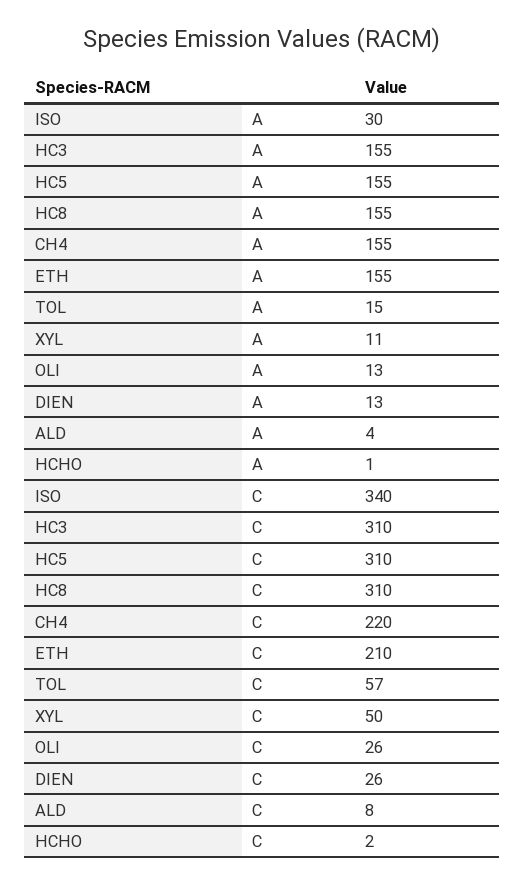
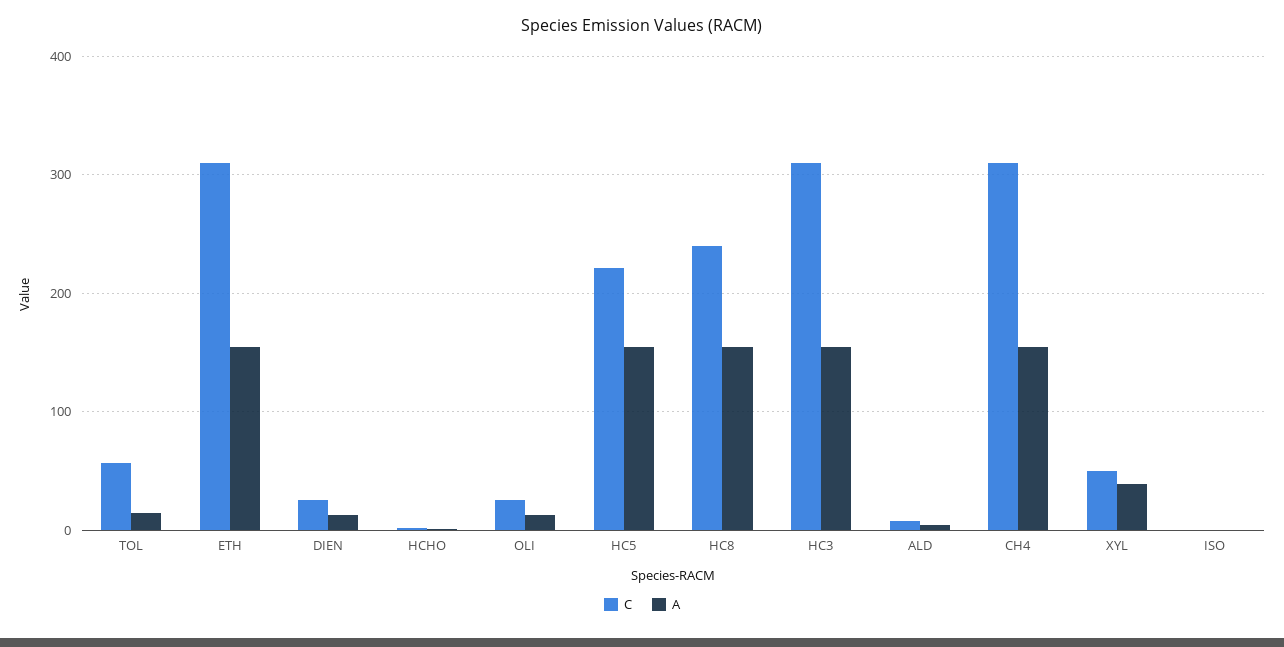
A, ISO: 30 -> 0
A, XYL: 11 -> 40
C, ISO: 340 -> 0
C, HC5: 310 -> 220
C, HC8: 310 -> 240
C, CH4: 220 -> 310
C, ETH: 210 -> 310

